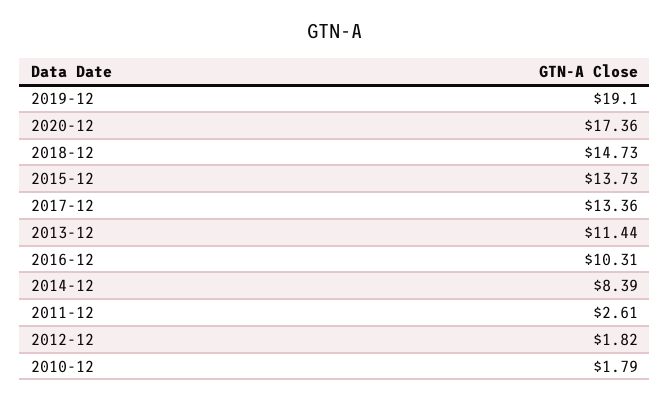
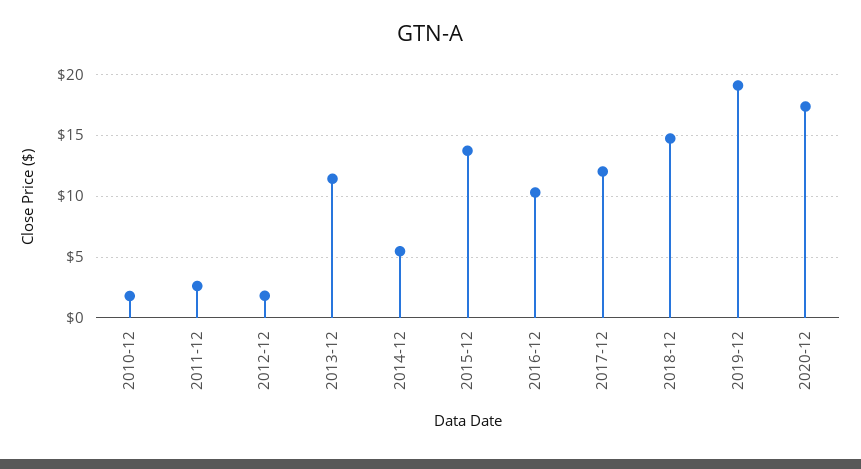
2017-12: 13.36 -> 12
2014-12: 8.39 -> 5.5

